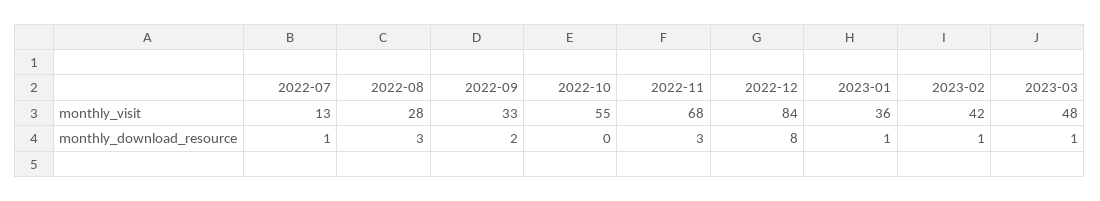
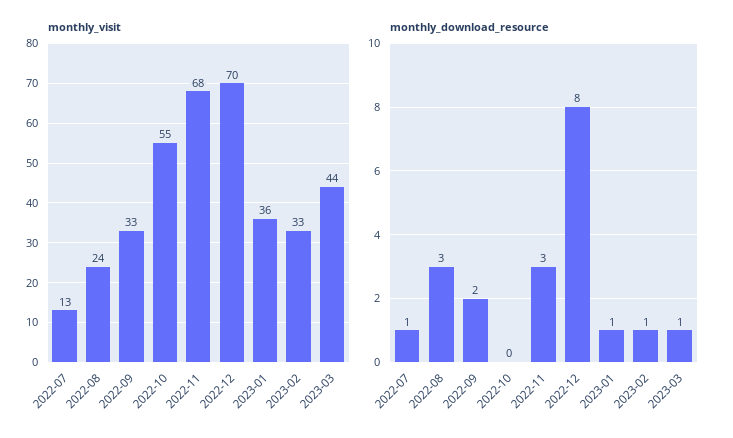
monthly_visit, 2022-08: 28 -> 24
monthly_visit, 2022-12: 84 -> 70
monthly_visit, 2023-02: 42 -> 33
monthly_visit, 2023-03: 48 -> 44

